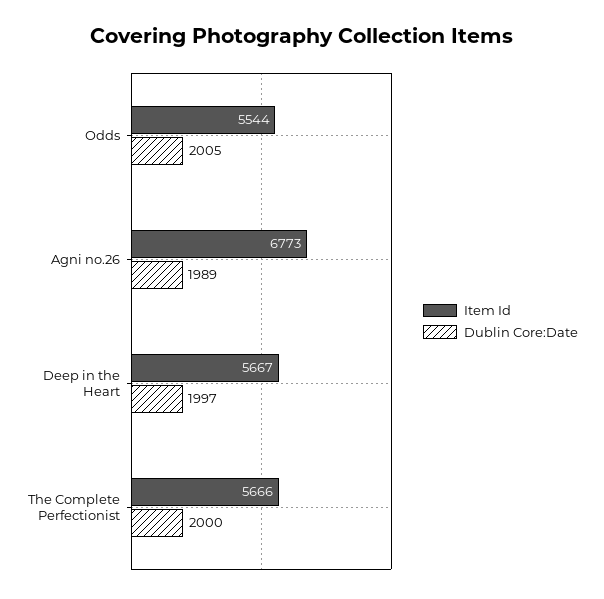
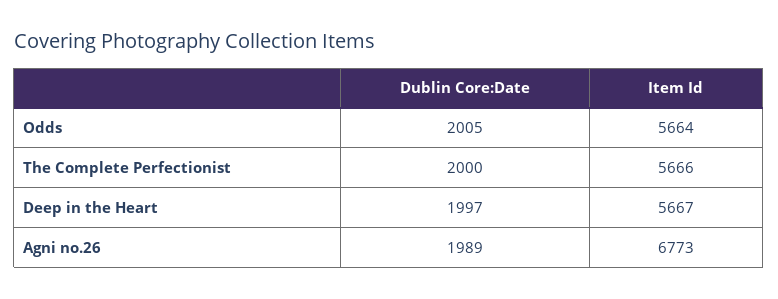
Item Id, Odds: 5544 -> 5664

